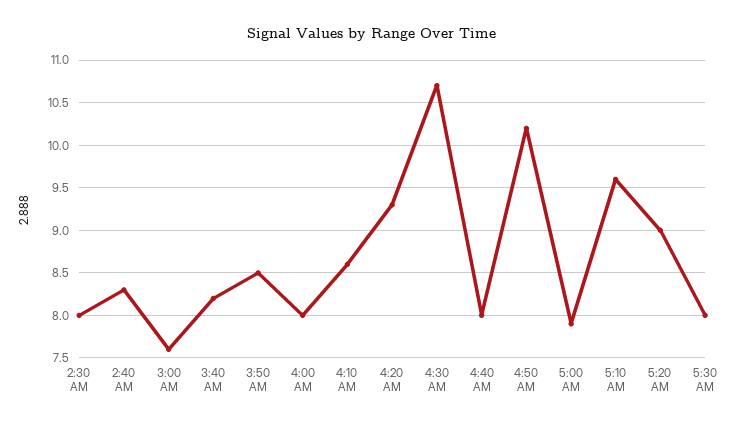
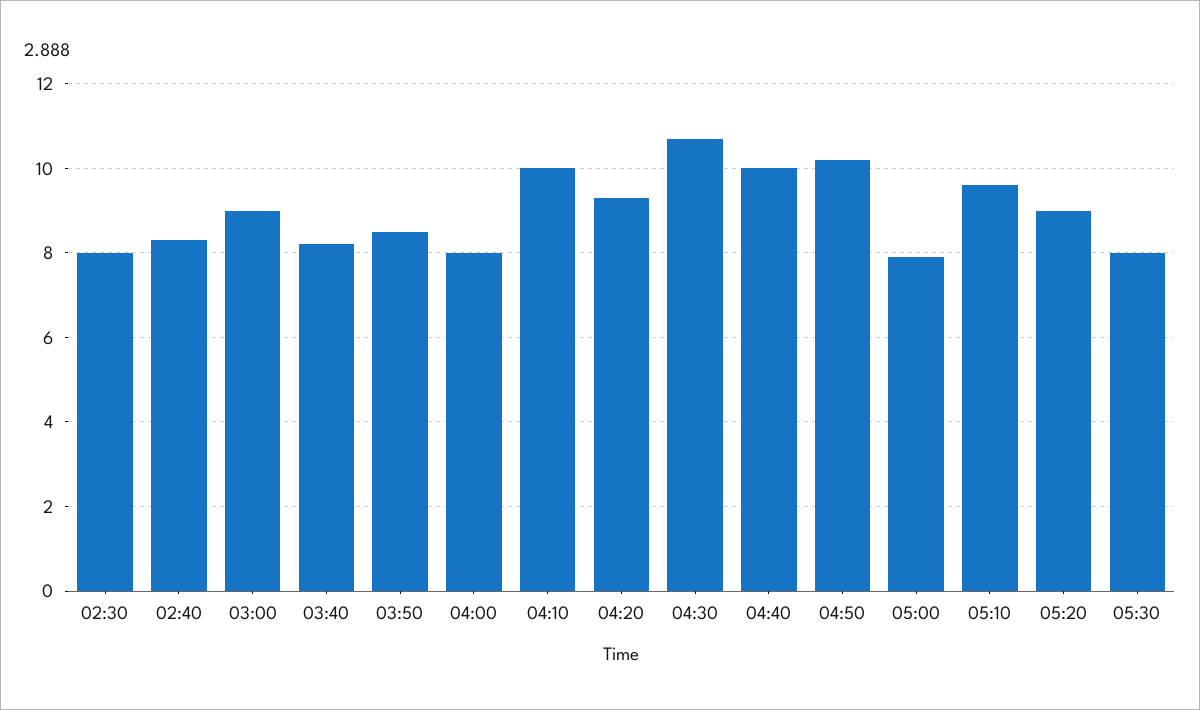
3:00 AM: 7.6 -> 9
4:10 AM: 8.6 -> 10
4:40 AM: 8 -> 10

